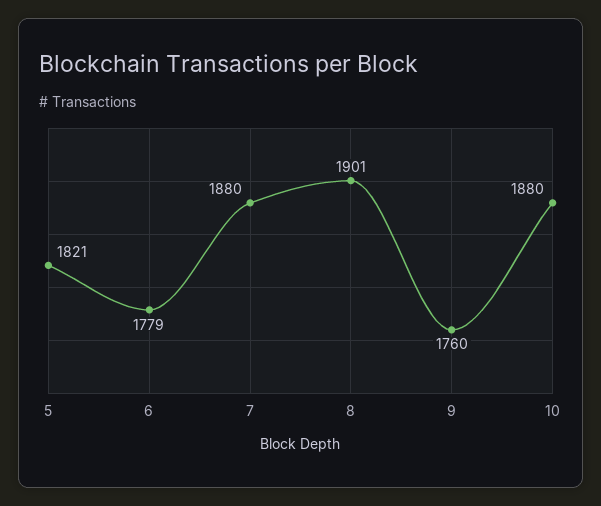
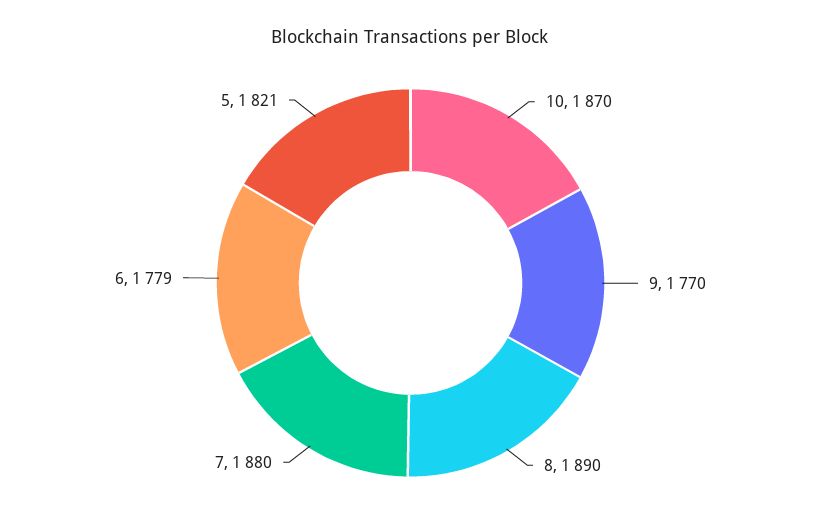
8: 1901 -> 1890
9: 1760 -> 1770
10: 1880 -> 1870

